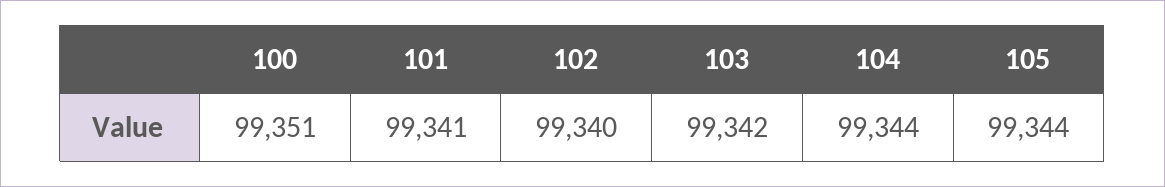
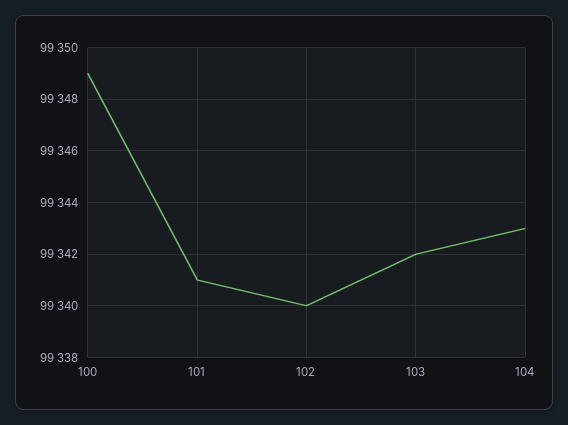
100: 99351 -> 99349
104: 99344 -> 99343
105: 99344 -> none

